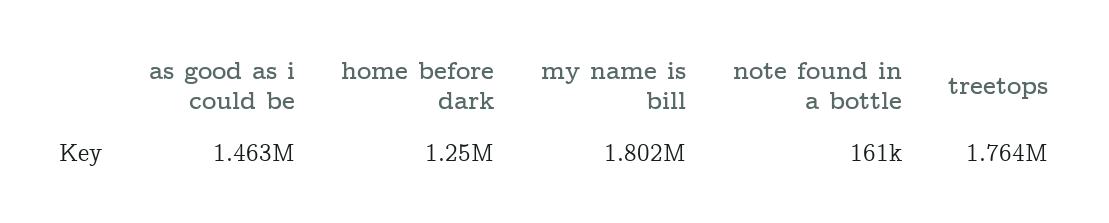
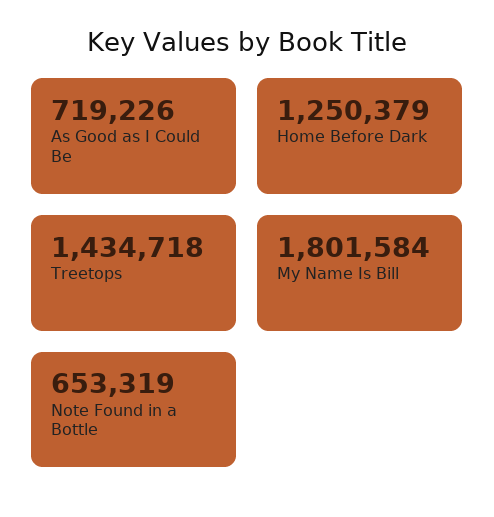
as good as i could be: 1463000 -> 719226
note found in a bottle: 161000 -> 653319
treetops: 1764000 -> 1434718

